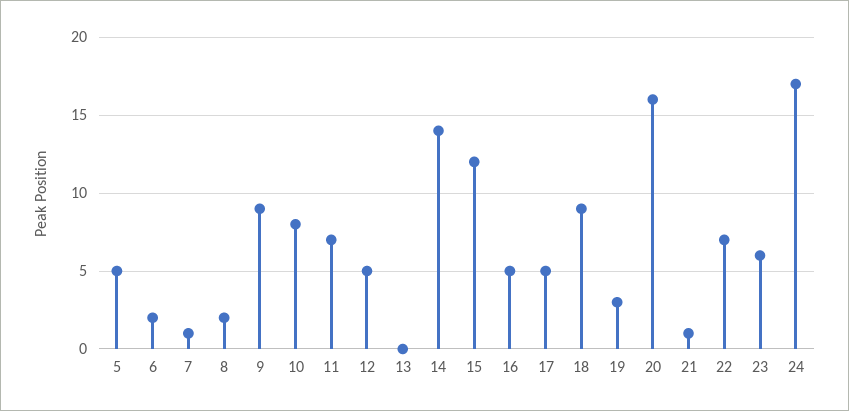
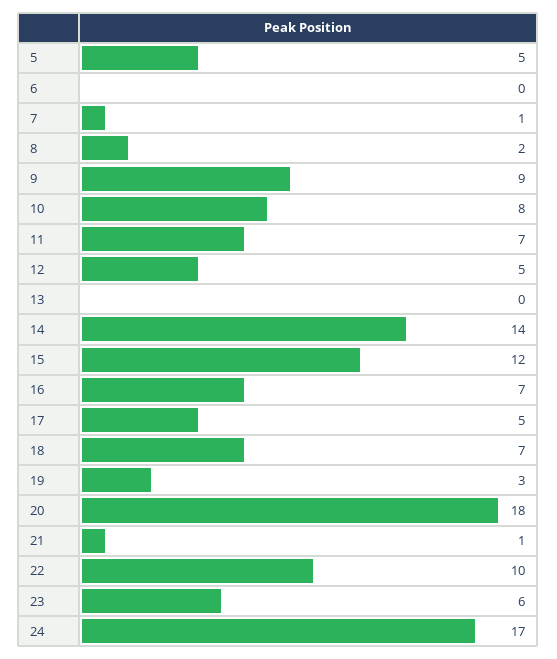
6: 2 -> 0
16: 5 -> 7
18: 9 -> 7
20: 16 -> 18
22: 7 -> 10

